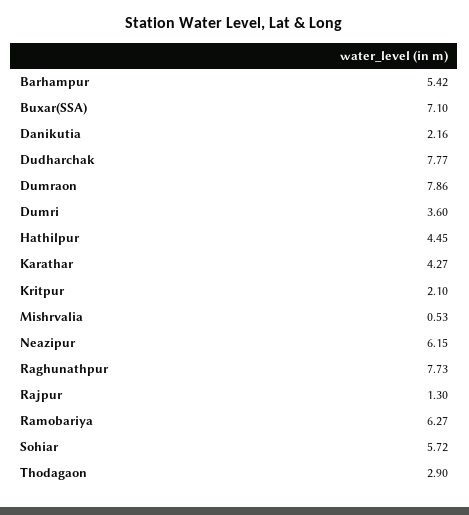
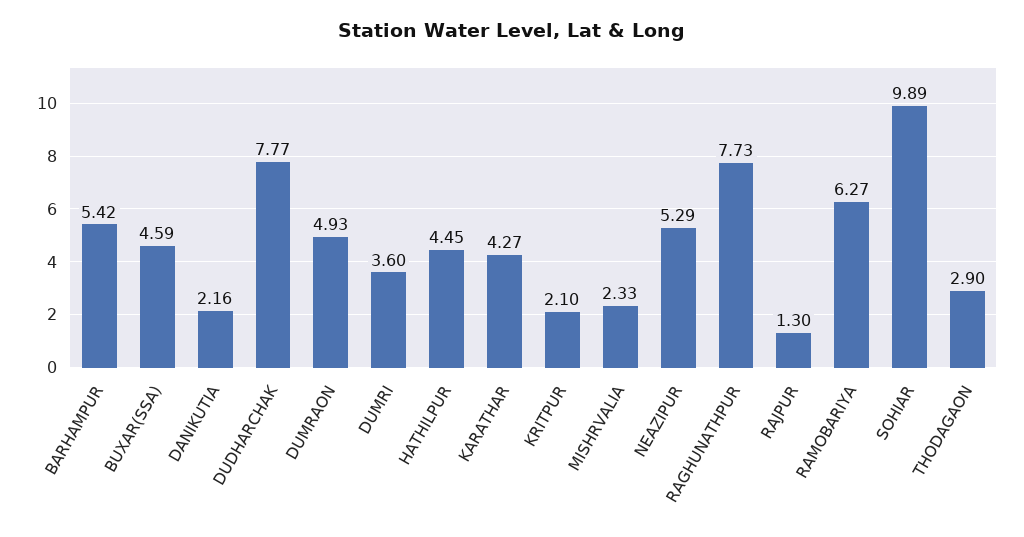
Buxar(SSA): 7.1 -> 4.59
Dumraon: 7.86 -> 4.93
Mishrvalia: 0.53 -> 2.33
Neazipur: 6.15 -> 5.29
Sohiar: 5.72 -> 9.89

